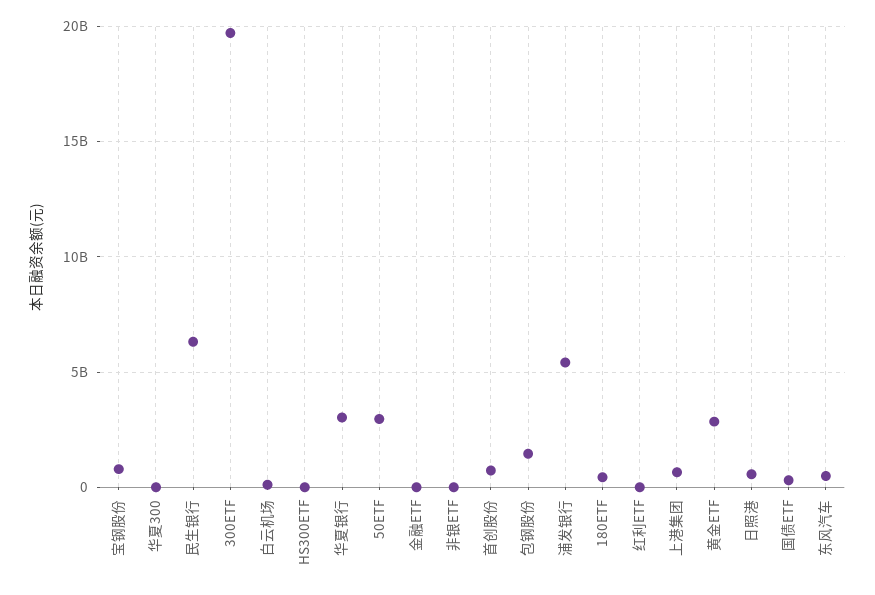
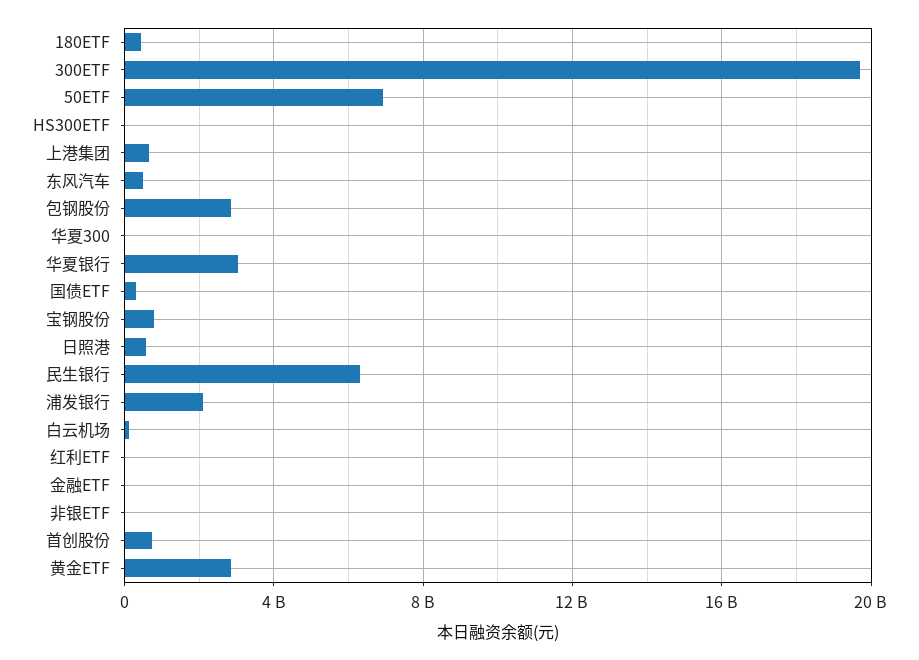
50ETF: 3000000000 -> 7000000000
包钢股份: 1500000000 -> 3000000000
浦发银行: 5500000000 -> 2000000000

